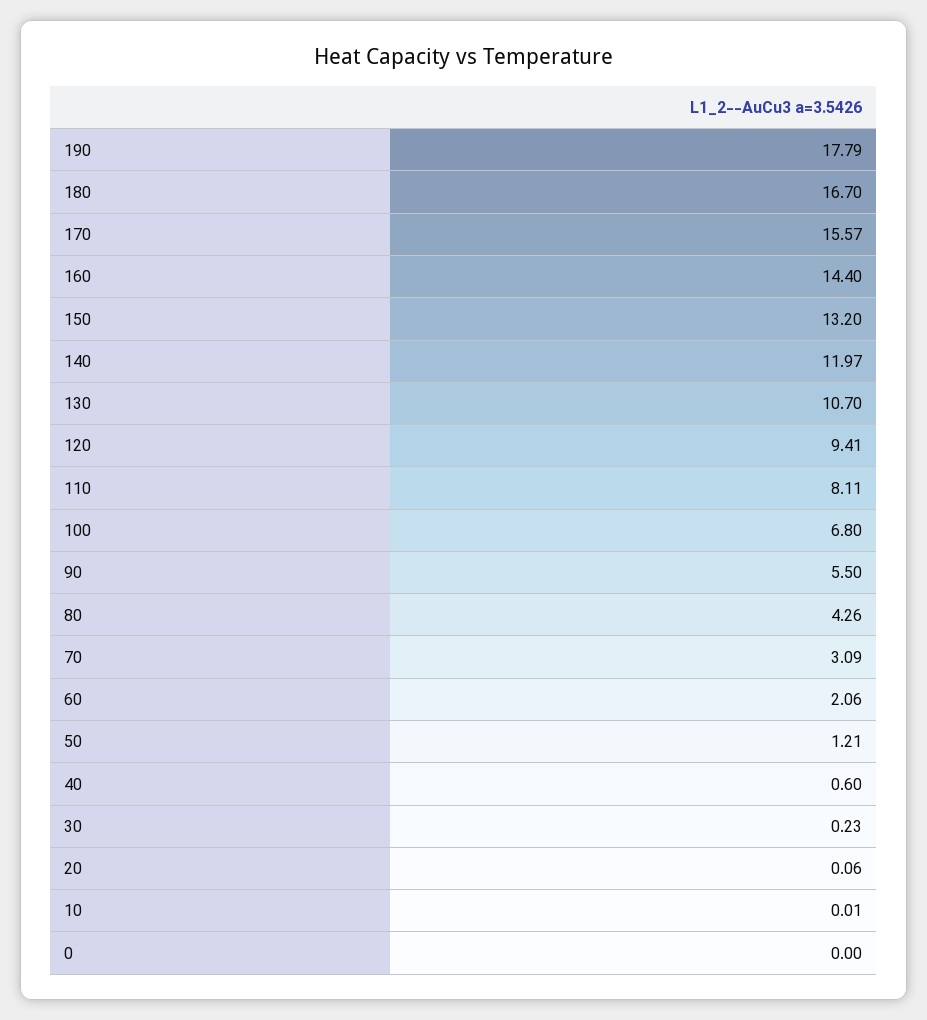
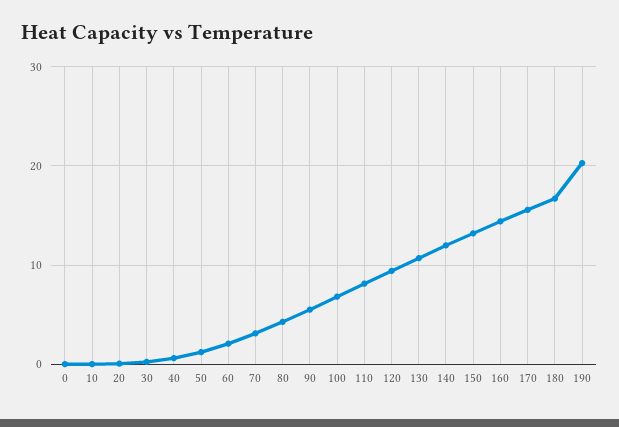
190: 17.79 -> 20

